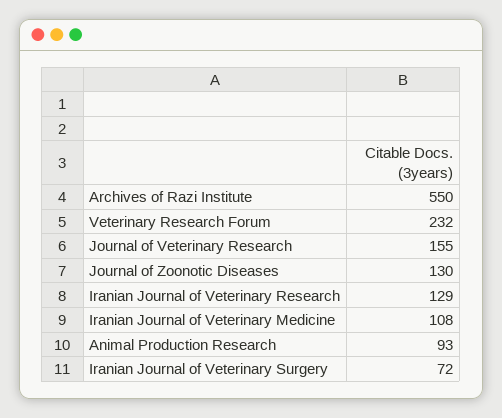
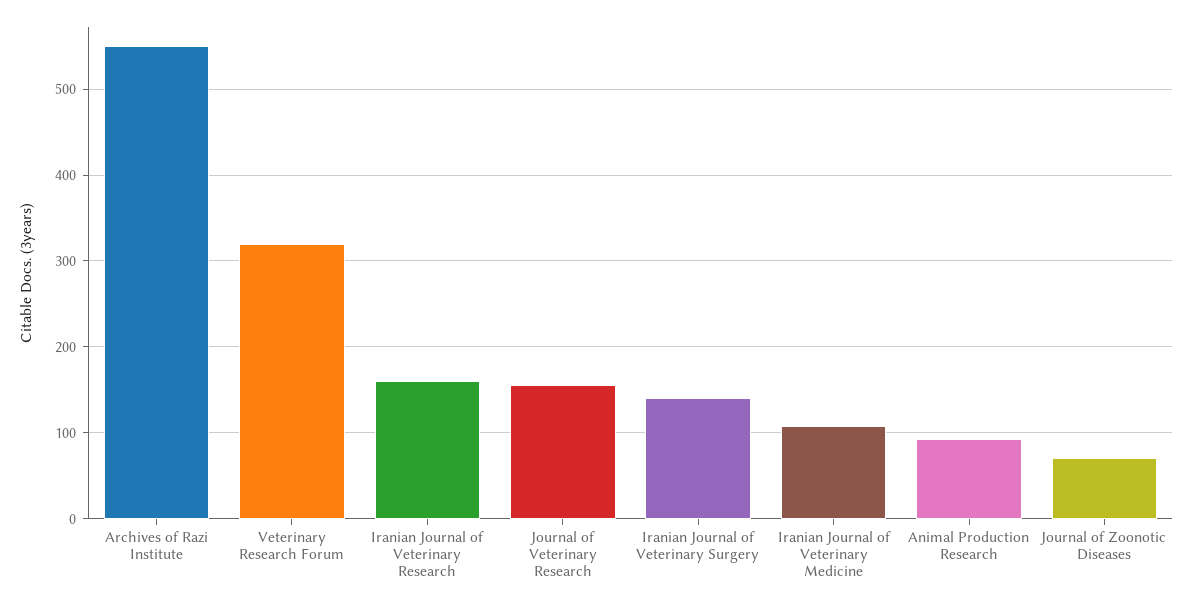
Veterinary Research Forum: 232 -> 320
Journal of Zoonotic Diseases: 130 -> 70
Iranian Journal of Veterinary Research: 129 -> 160
Iranian Journal of Veterinary Surgery: 72 -> 140

